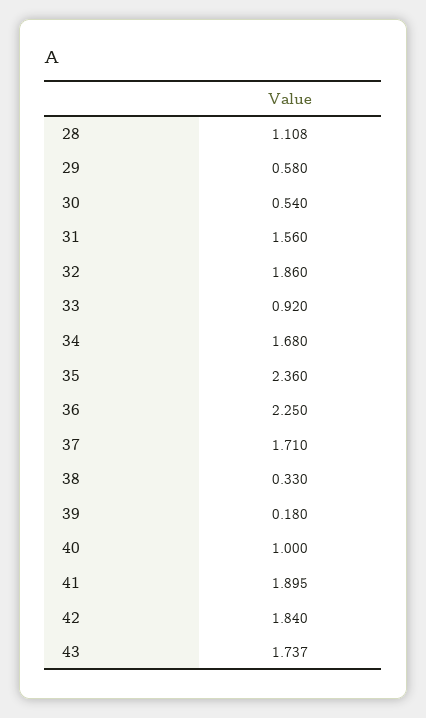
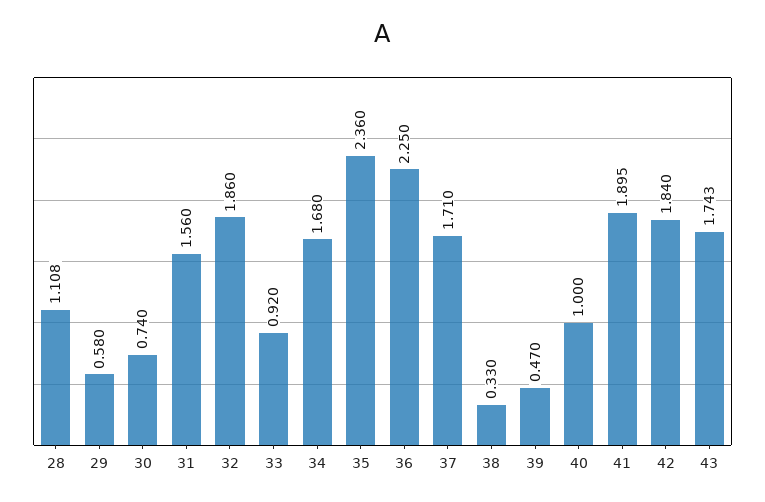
30: 0.54 -> 0.74
39: 0.18 -> 0.47
43: 1.737 -> 1.743

